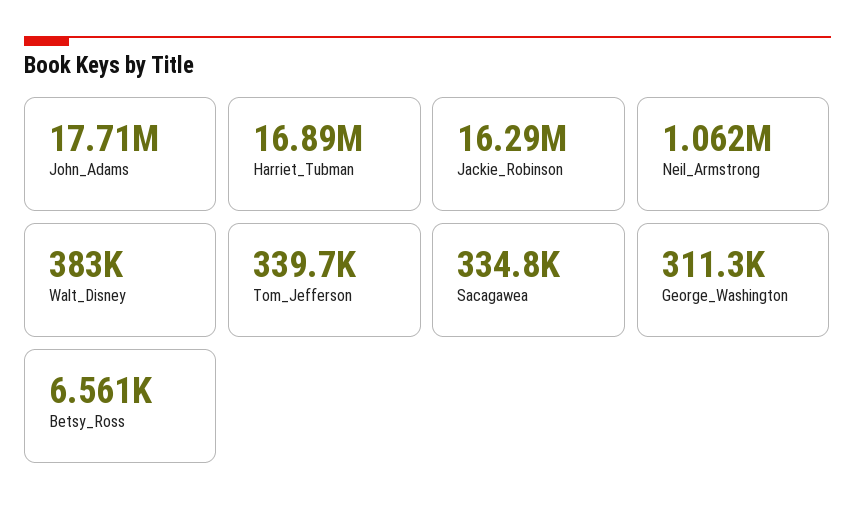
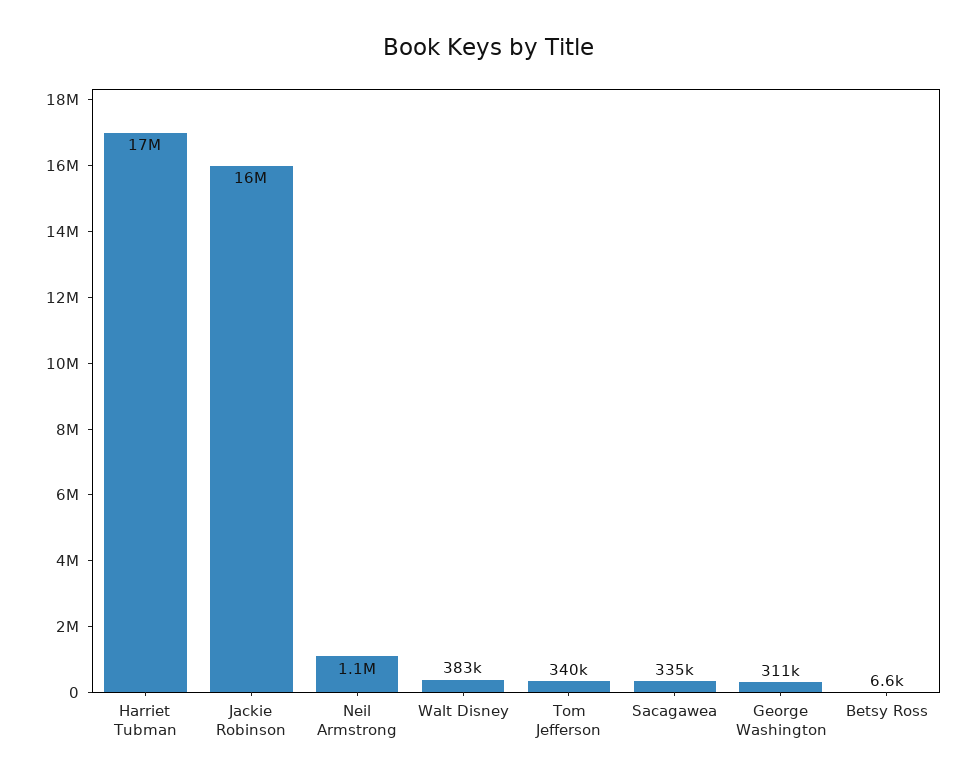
John_Adams: 17710000 -> none

